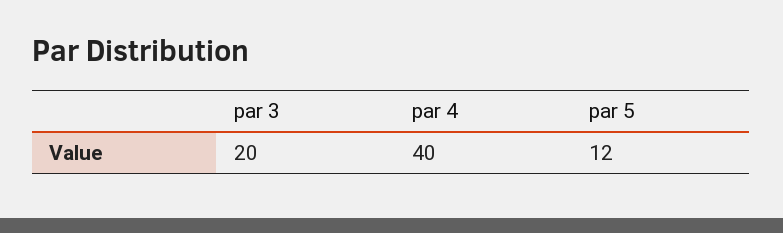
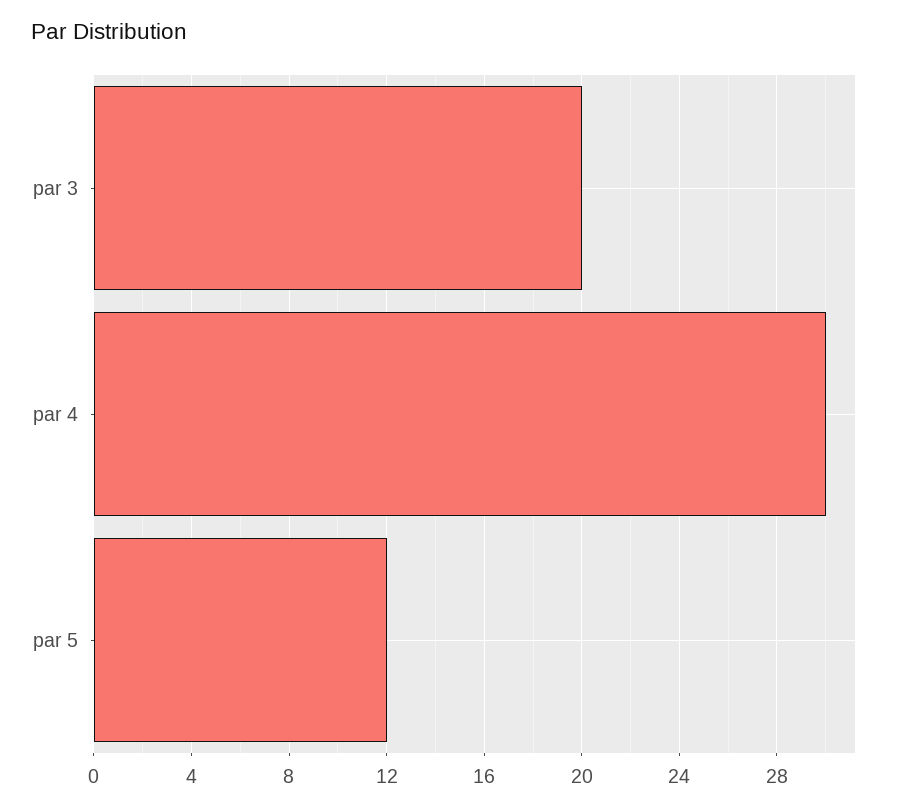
par 4: 40 -> 30

